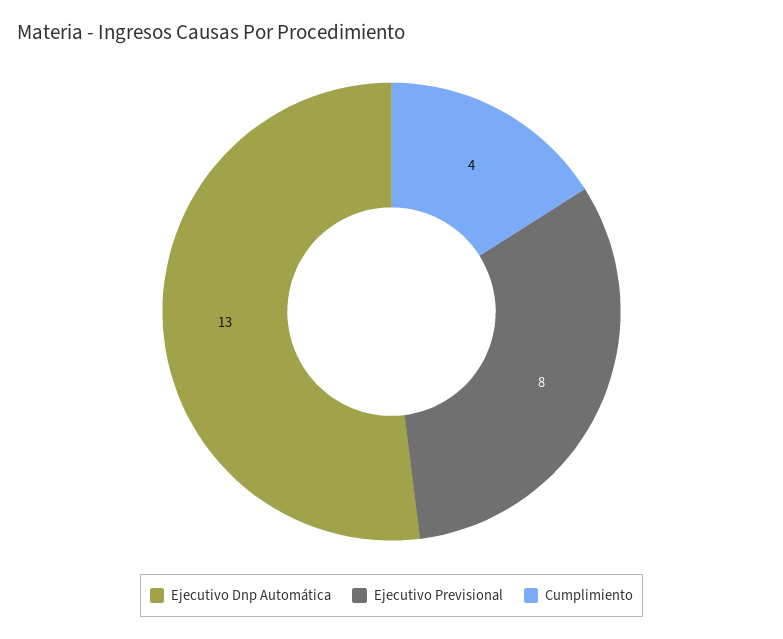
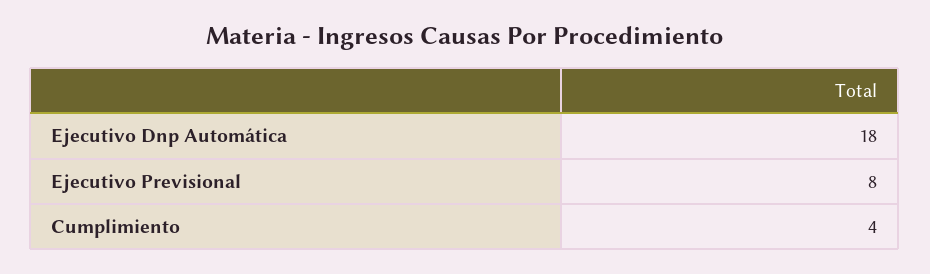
Ejecutivo Dnp Automática: 13 -> 18

